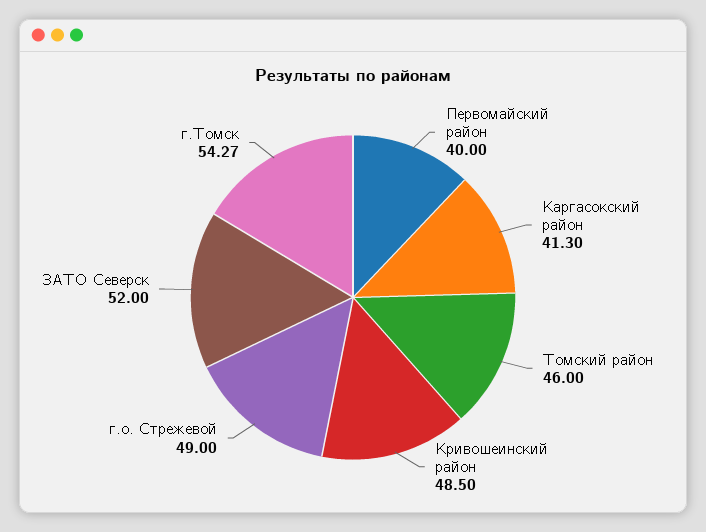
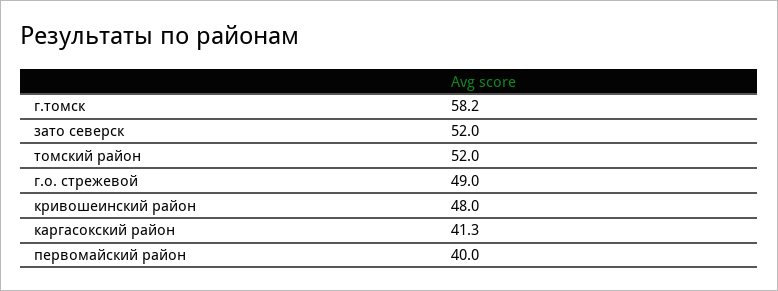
Томский район: 46 -> 52
Кривошеинский район: 48.5 -> 48
г.Томск: 54.27 -> 58.2

